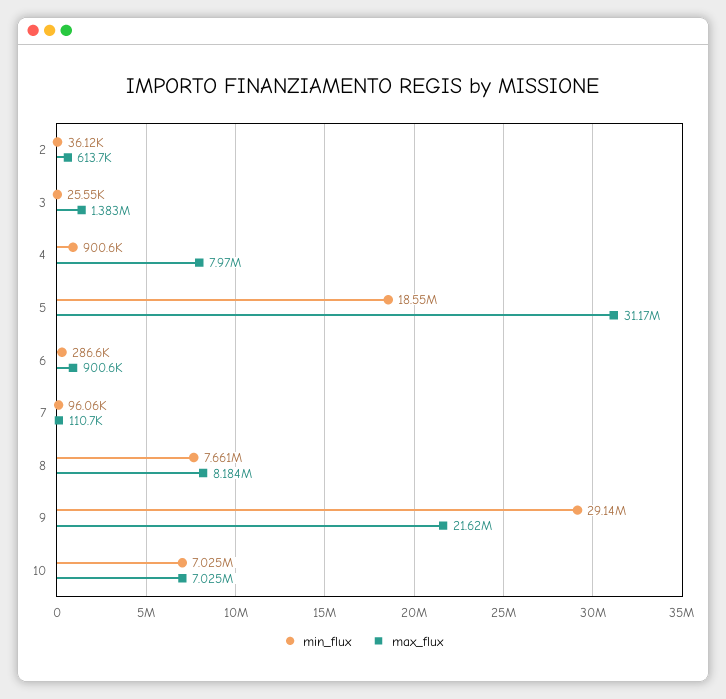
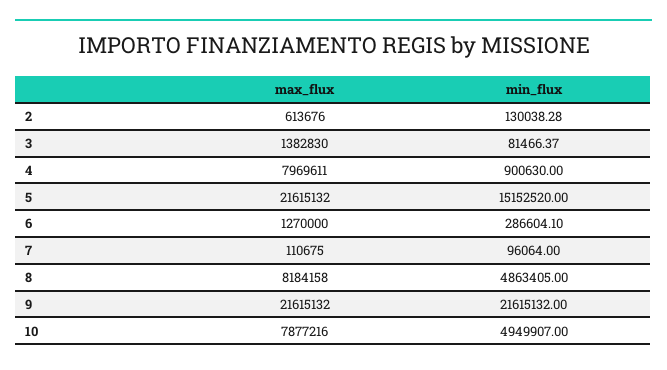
min_flux, 2: 36120 -> 130038.28
min_flux, 3: 25550 -> 81466.37
min_flux, 5: 18550000 -> 15152520
max_flux, 5: 31170000 -> 21615132
max_flux, 6: 900600 -> 1270000
min_flux, 8: 7661000 -> 4863405
min_flux, 9: 29140000 -> 21615132
min_flux, 10: 7025000 -> 4949907
max_flux, 10: 7025000 -> 7877216

